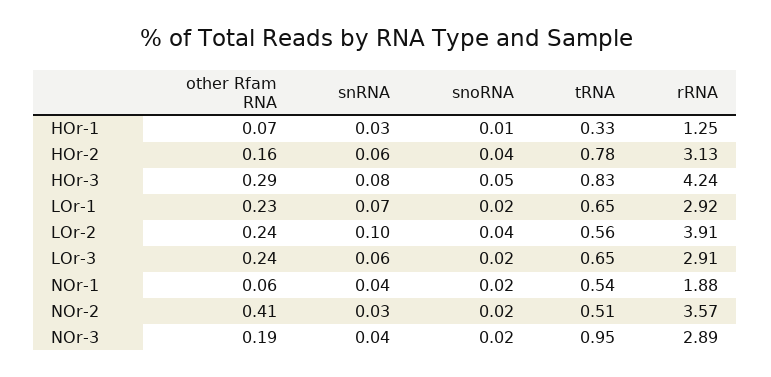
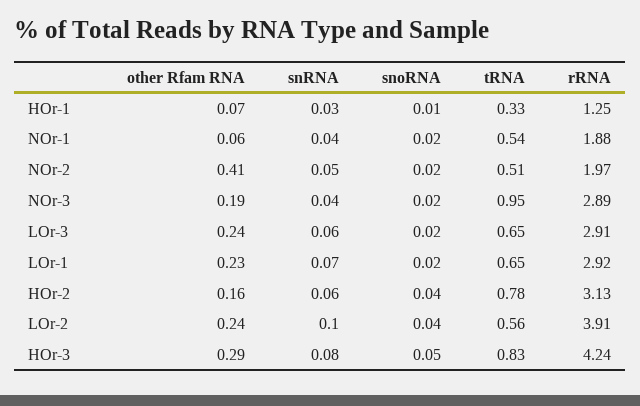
snRNA, NOr-2: 0.03 -> 0.05
rRNA, NOr-2: 3.57 -> 1.97

